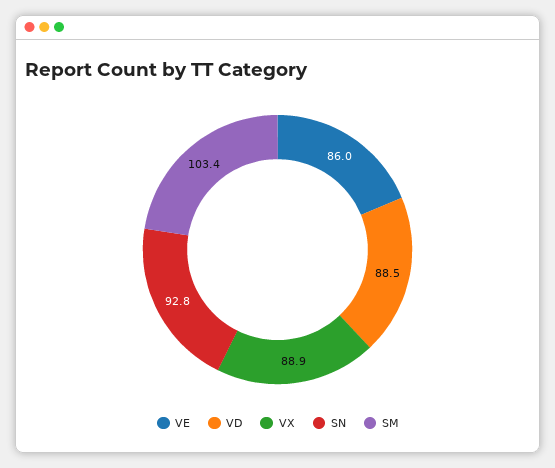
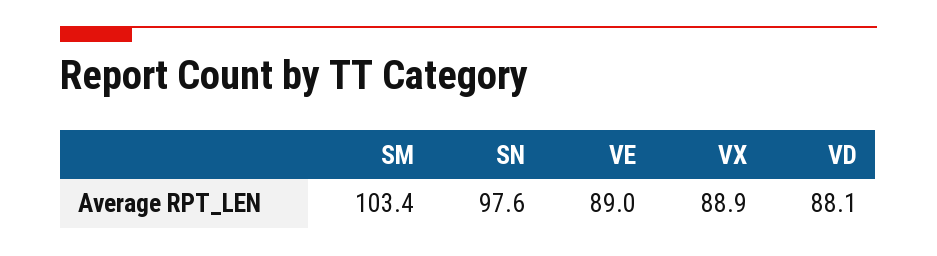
VE: 86 -> 89
VD: 88.5 -> 88.1
SN: 92.8 -> 97.6

